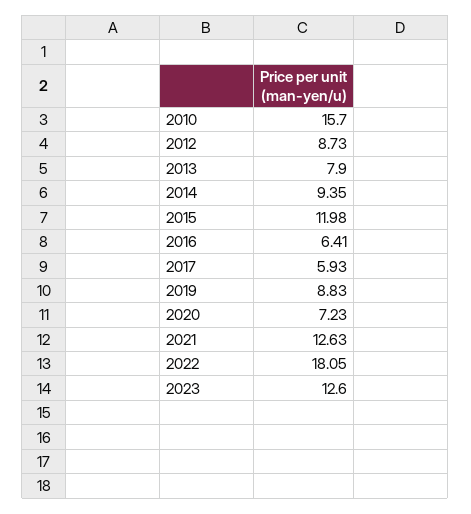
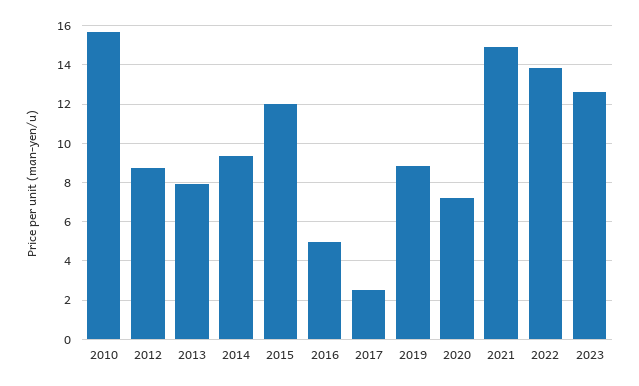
2016: 6.41 -> 5
2017: 5.93 -> 2.5
2021: 12.63 -> 15
2022: 18.05 -> 14

